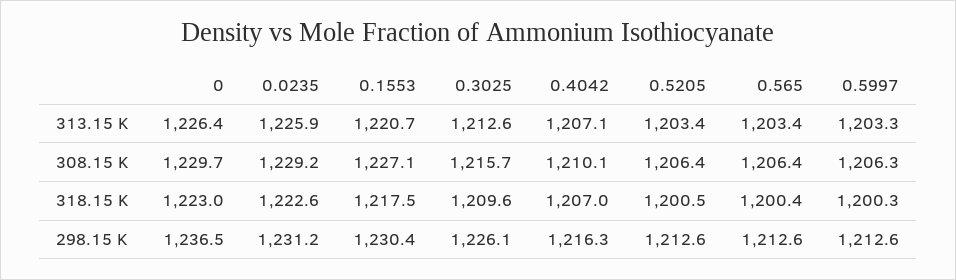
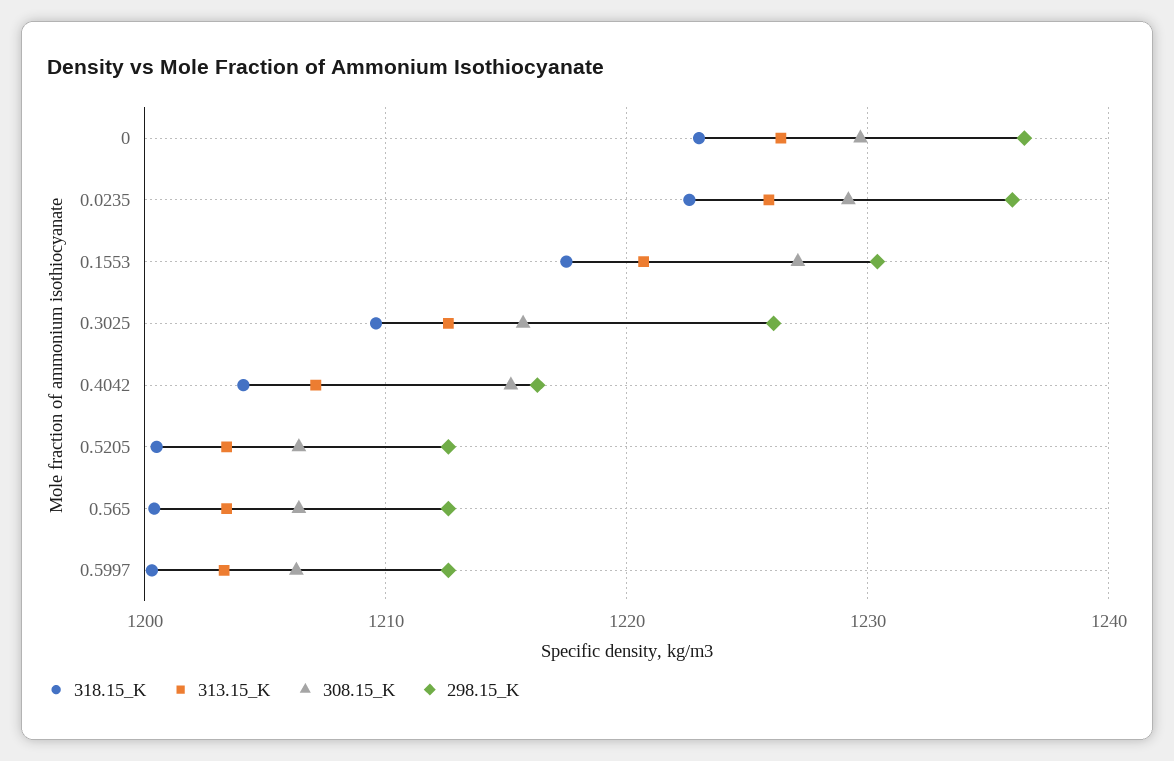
308.15 K, 0.4042: 1210.1 -> 1215
318.15 K, 0.4042: 1207 -> 1204
298.15 K, 0.0235: 1231.2 -> 1236

